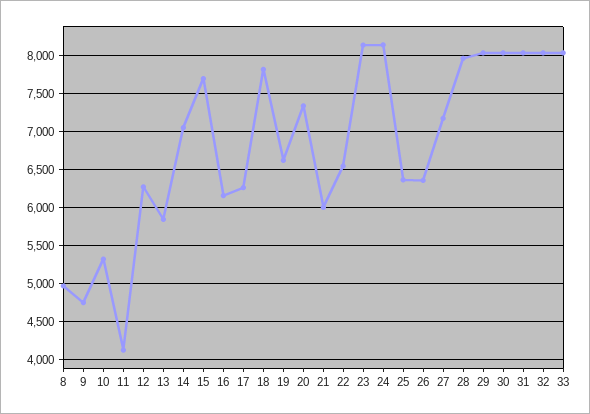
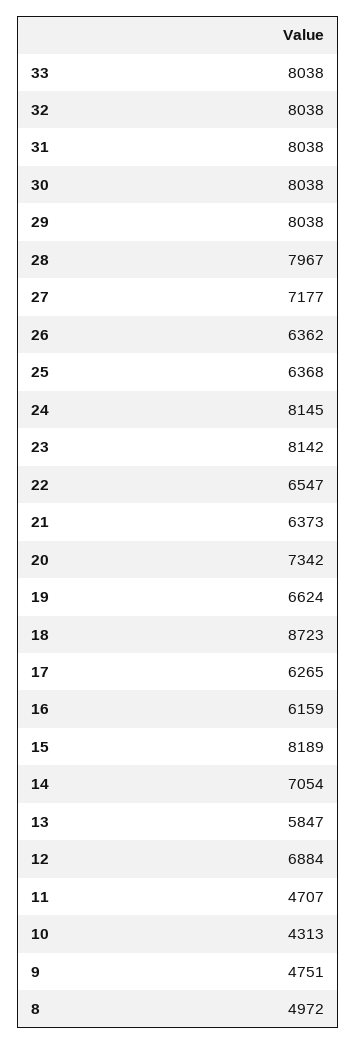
10: 5300 -> 4313
11: 4100 -> 4707
12: 6300 -> 6884
15: 7700 -> 8189
18: 7800 -> 8723
21: 6000 -> 6373

